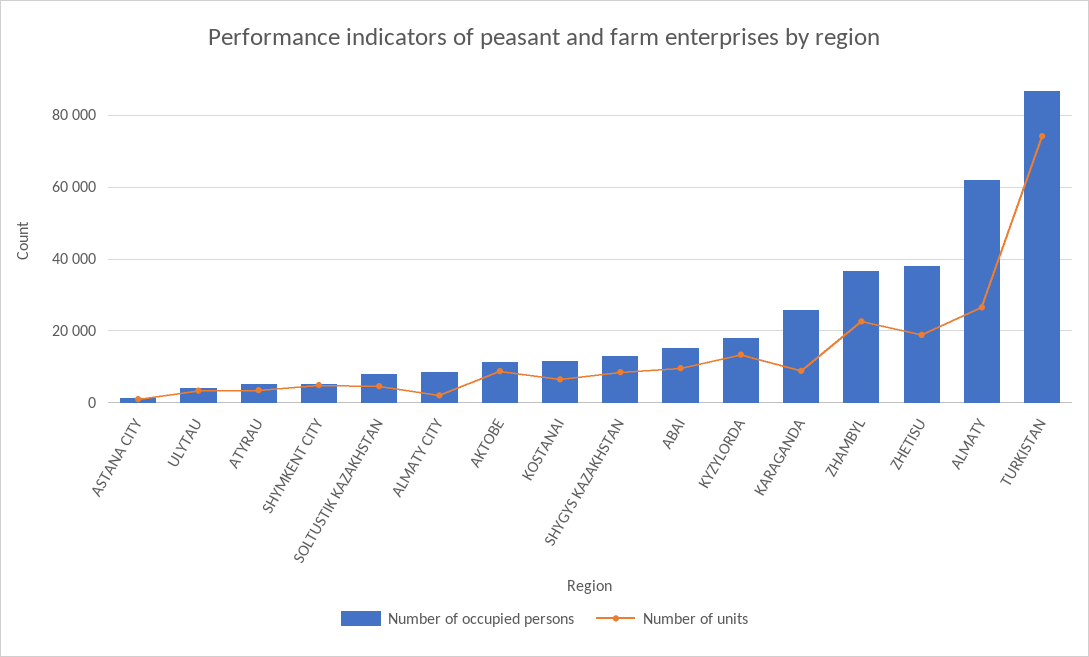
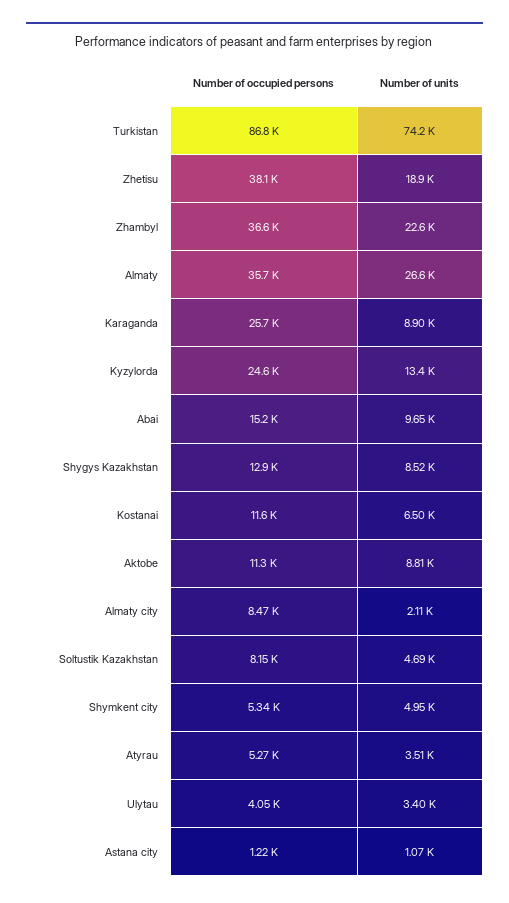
Number of occupied persons, KYZYLORDA: 18000 -> 24600
Number of occupied persons, ALMATY: 62000 -> 35700

